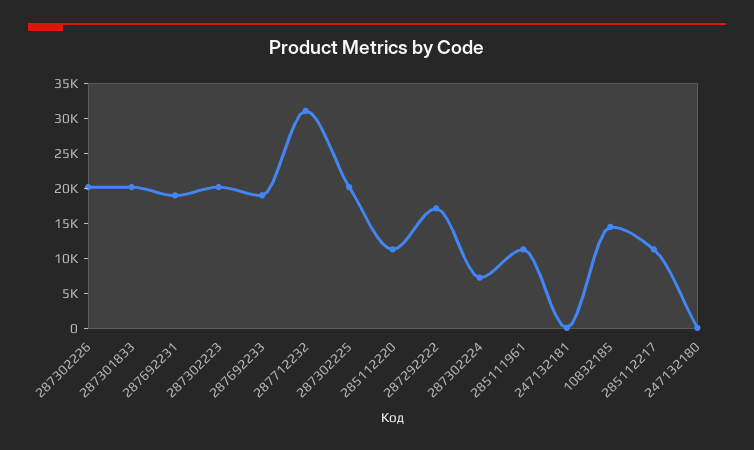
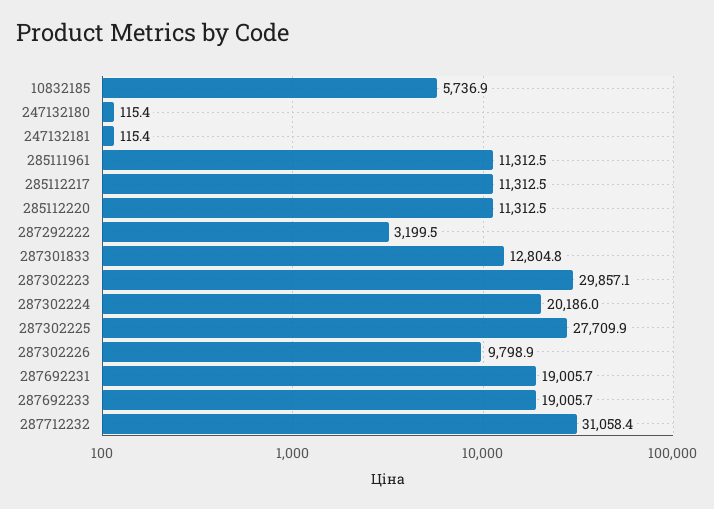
287302226: 20000 -> 9798.9
287301833: 20000 -> 12804.8
287302223: 20000 -> 29857.1
287302225: 20000 -> 27709.9
287292222: 17500 -> 3199.5
287302224: 7500 -> 20186
10832185: 15000 -> 5736.9

